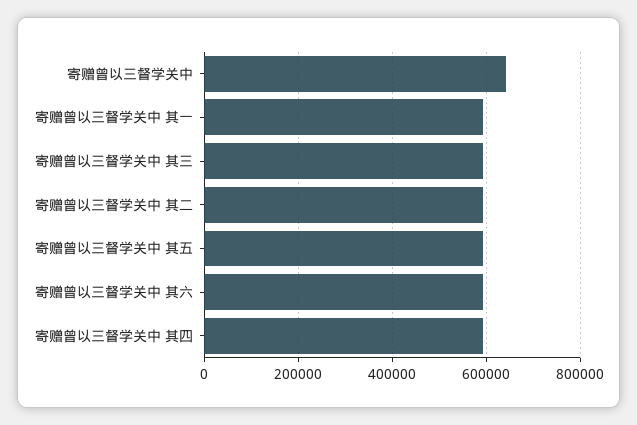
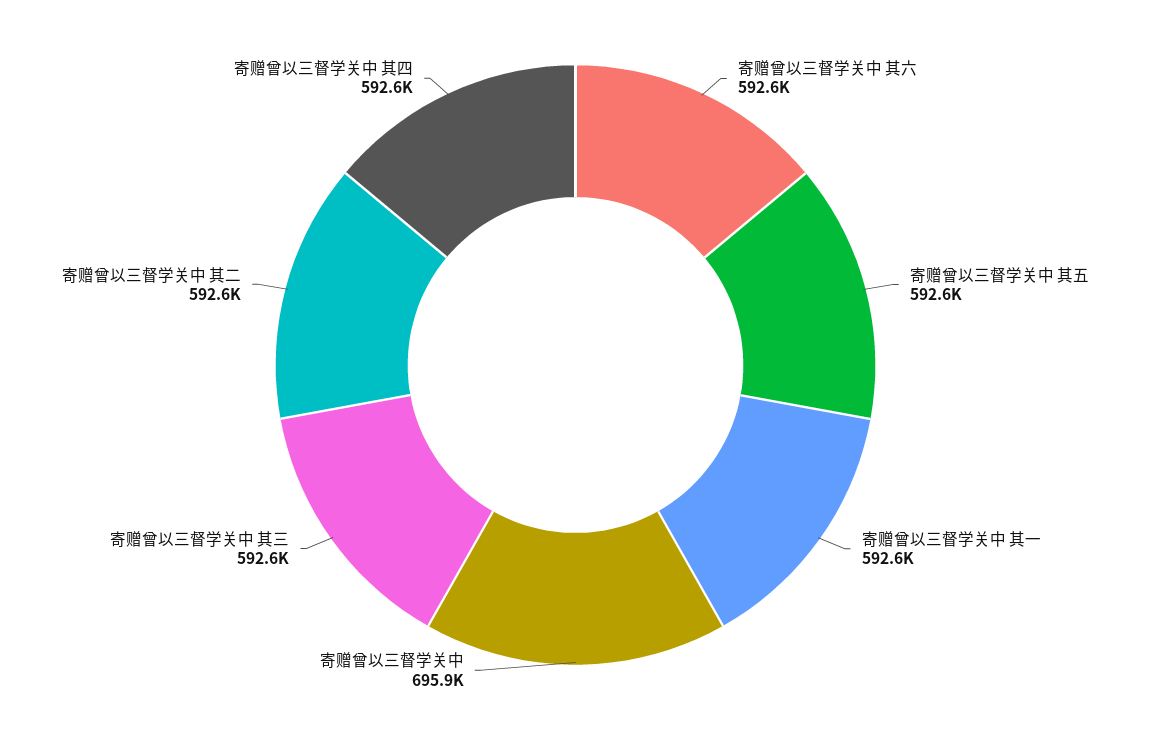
寄赠曾以三督学关中: 640000 -> 695900

